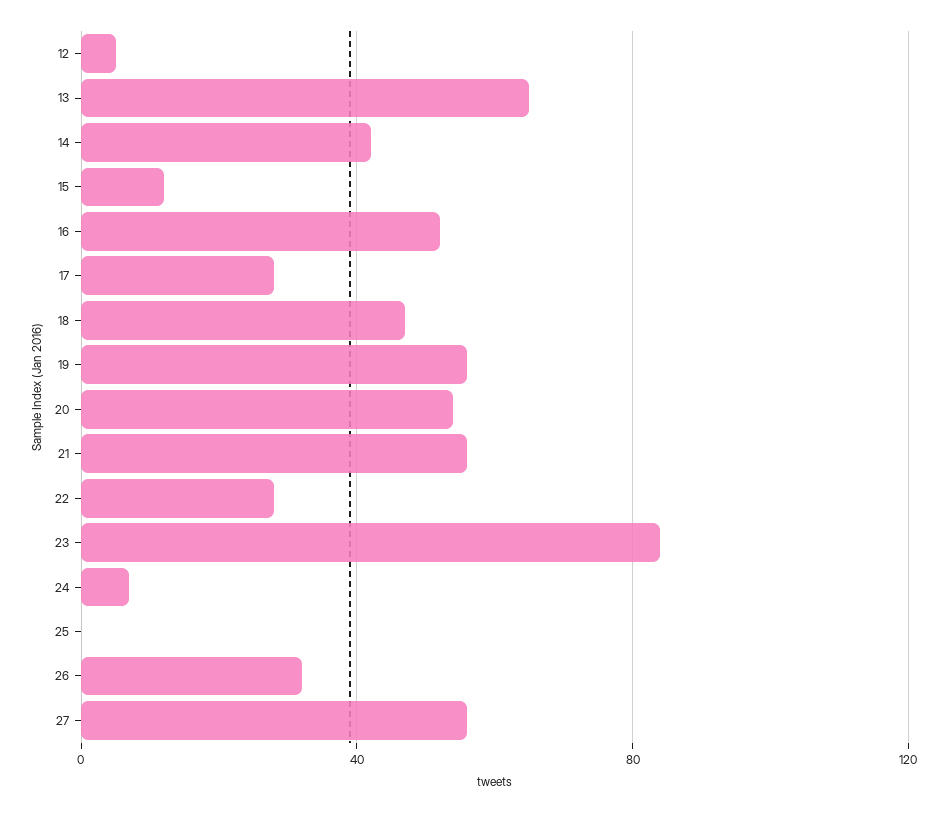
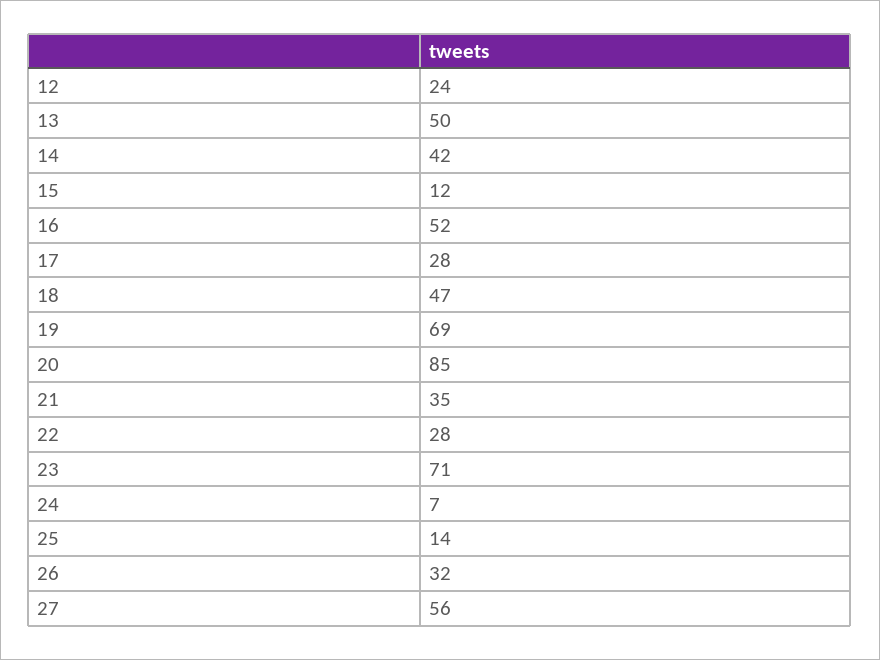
12: 5 -> 24
13: 65 -> 50
19: 55 -> 69
20: 55 -> 85
21: 55 -> 35
23: 85 -> 71
25: 0 -> 14

